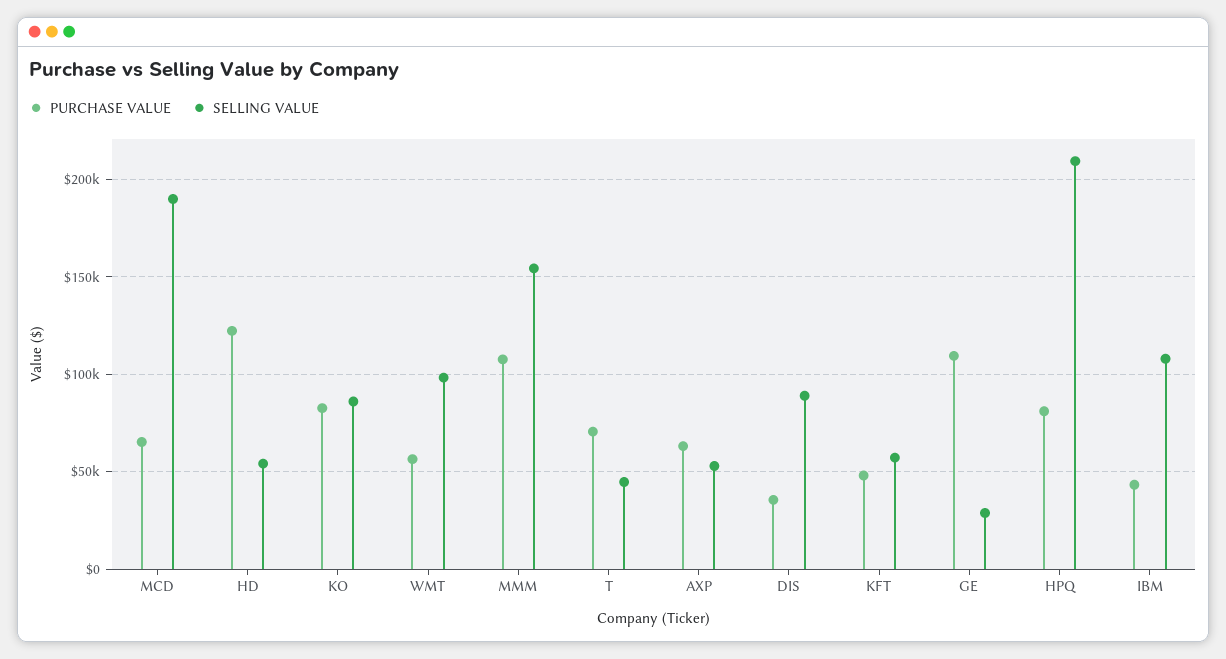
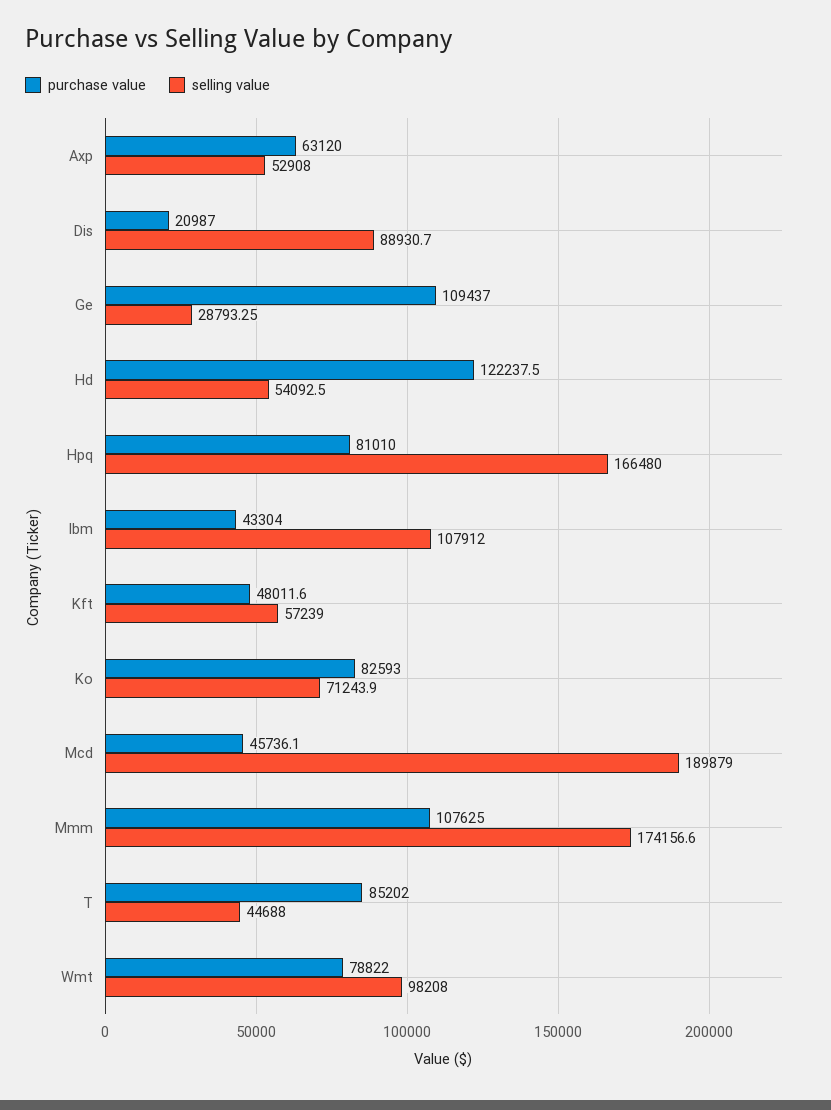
PURCHASE VALUE, MCD: 65000 -> 45736.1
SELLING VALUE, KO: 85000 -> 71243.9
PURCHASE VALUE, WMT: 55000 -> 78822
SELLING VALUE, MMM: 155000 -> 174156.6
PURCHASE VALUE, T: 70000 -> 85202
PURCHASE VALUE, DIS: 35000 -> 20987
SELLING VALUE, HPQ: 210000 -> 166480

